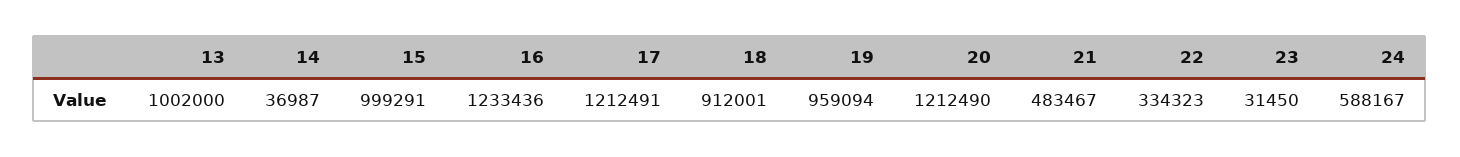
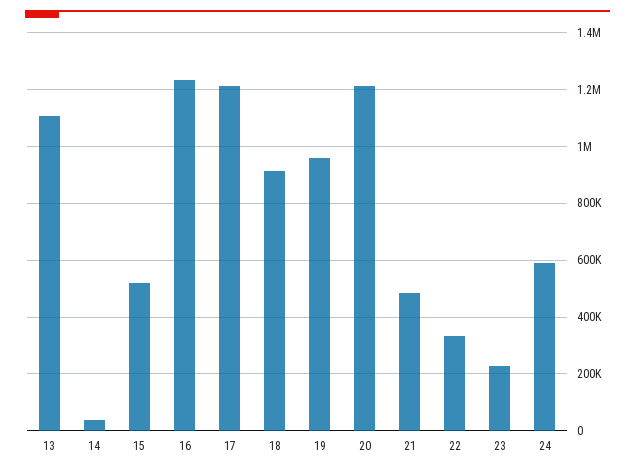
13: 1002000 -> 1100000
15: 999291 -> 525000
23: 31450 -> 225000

